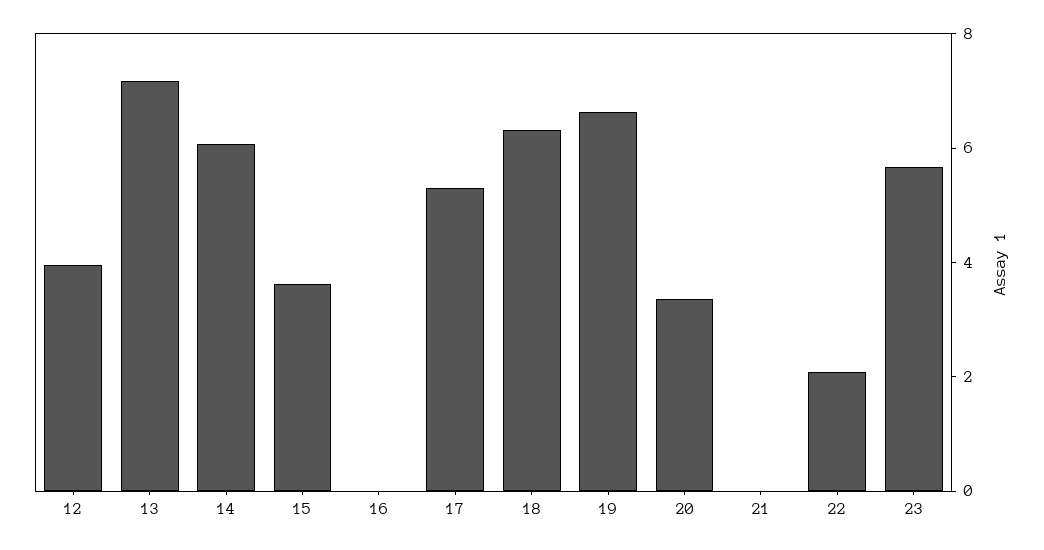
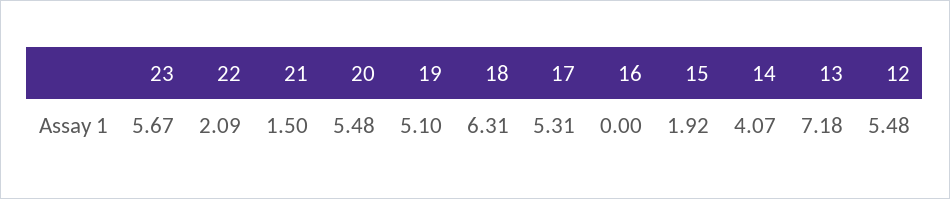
12: 4 -> 5.48
14: 6 -> 4.07
15: 3.5 -> 1.92
19: 6.5 -> 5.1
20: 3.5 -> 5.48
21: 0 -> 1.5

